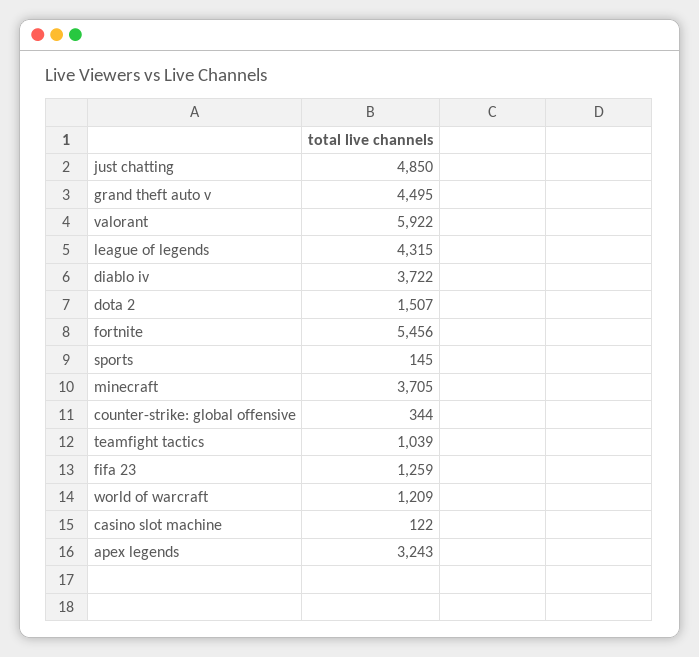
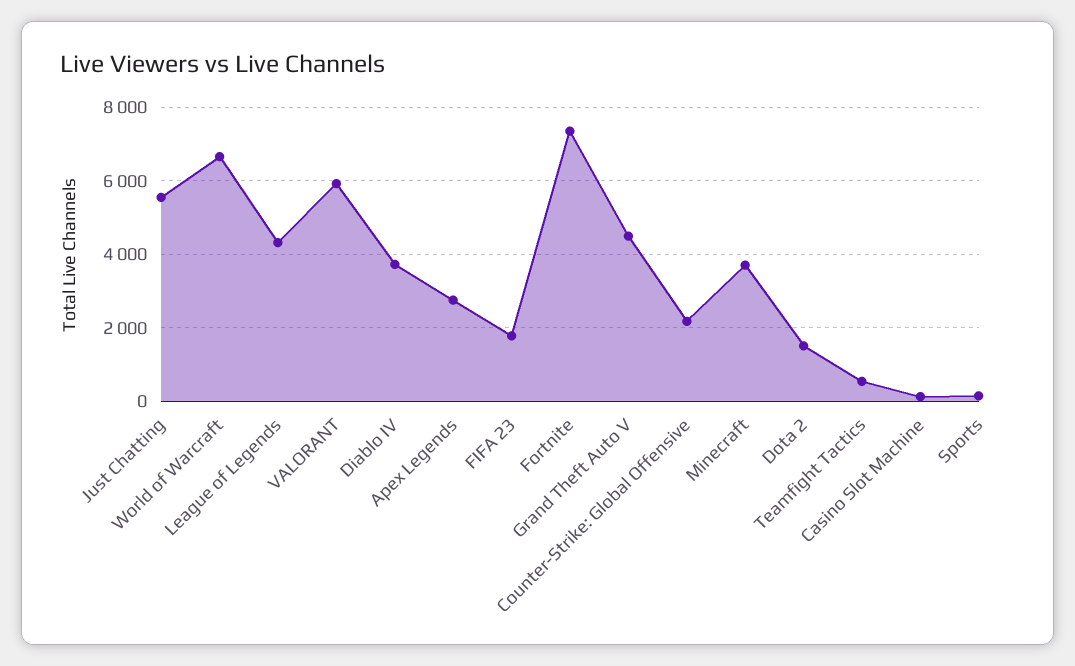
just chatting: 4850 -> 5600
fortnite: 5456 -> 7400
counter-strike: global offensive: 344 -> 2200
teamfight tactics: 1039 -> 600
fifa 23: 1259 -> 1800
world of warcraft: 1209 -> 6600
apex legends: 3243 -> 2800

